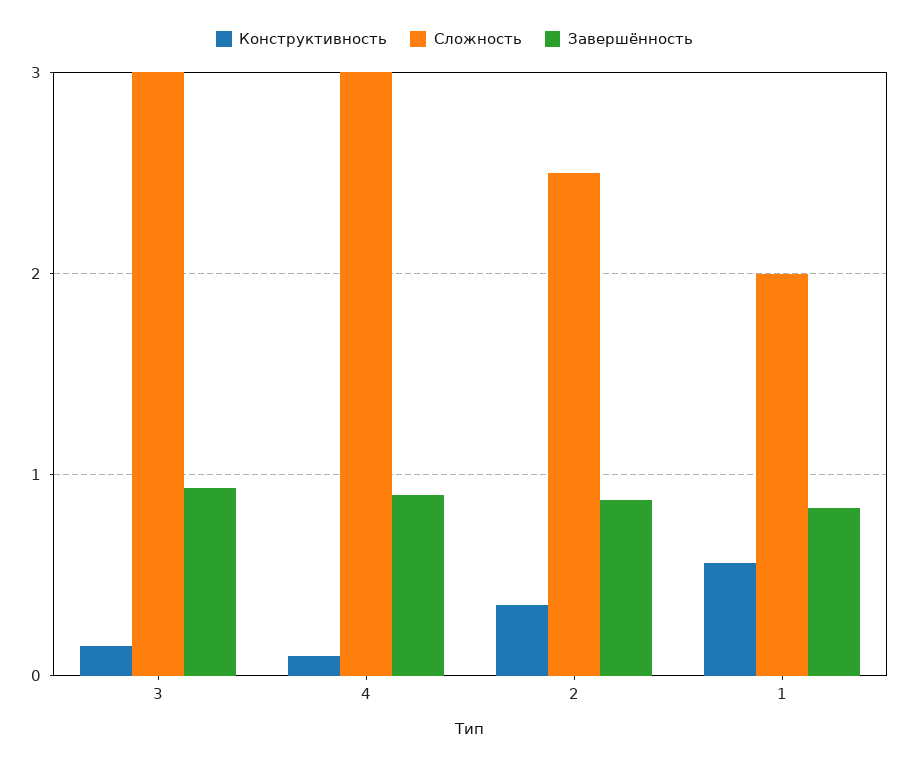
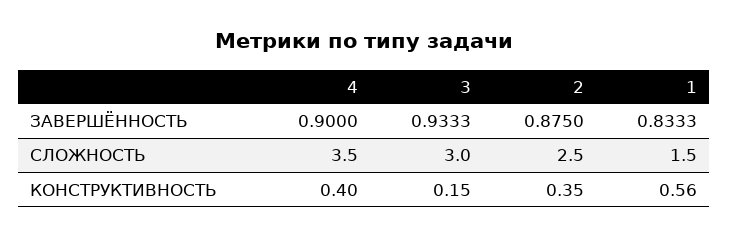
Конструктивность, 4: 0.1 -> 0.4
Сложность, 4: 3 -> 3.5
Сложность, 1: 2 -> 1.5

